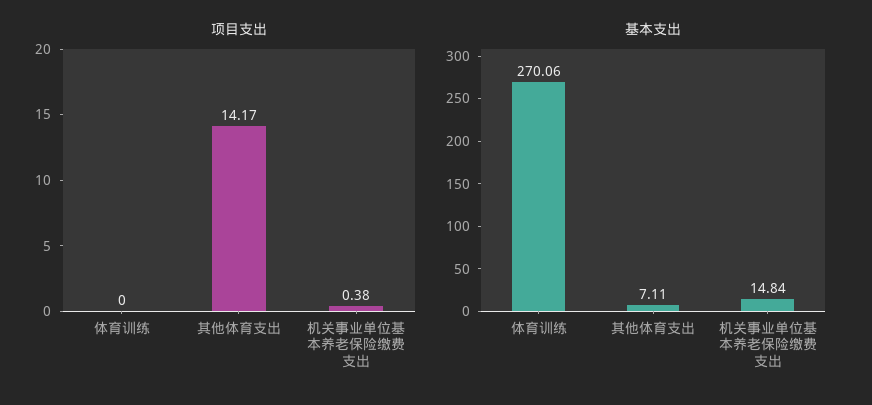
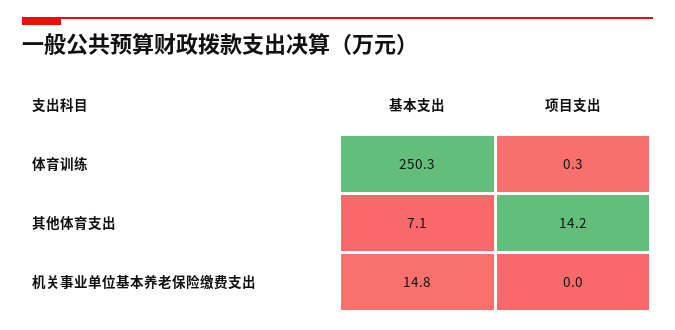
项目支出, 体育训练: 0 -> 0.3
项目支出, 机关事业单位基本养老保险缴费支出: 0.38 -> 0
基本支出, 体育训练: 270.06 -> 250.3

